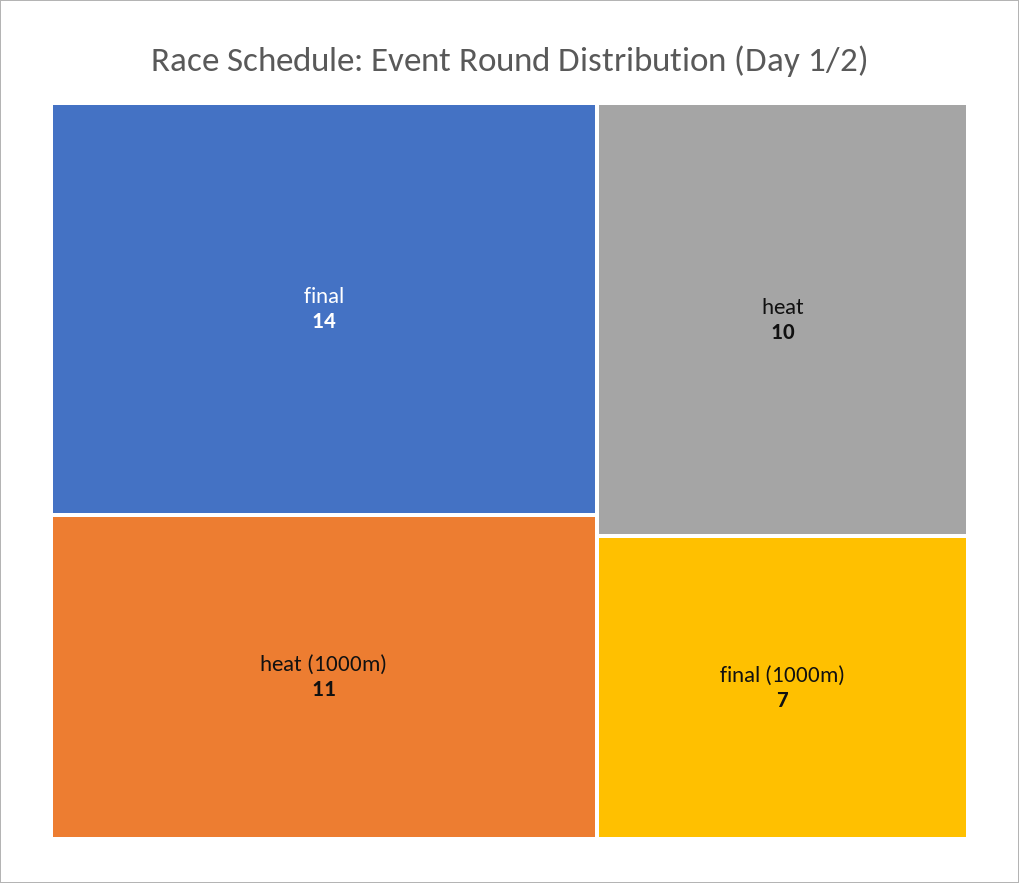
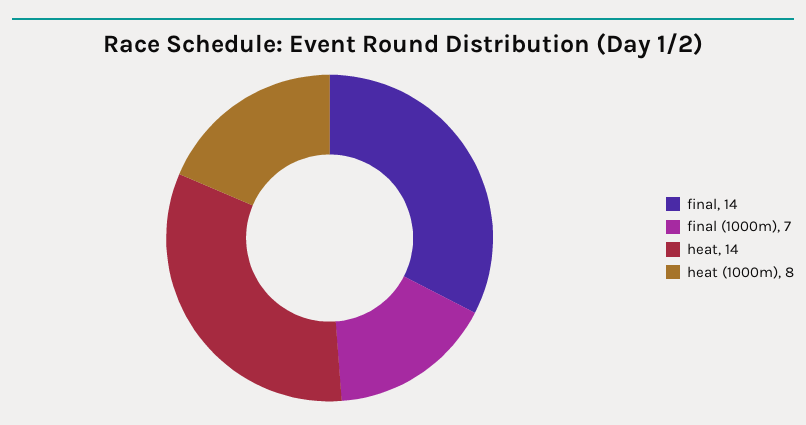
heat (1000m): 11 -> 8
heat: 10 -> 14

